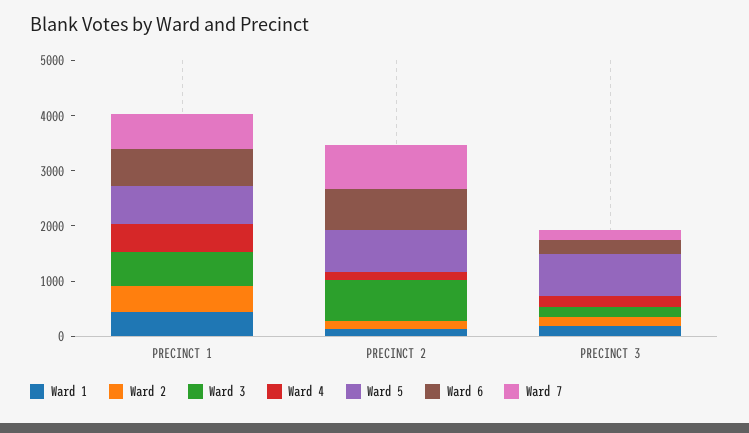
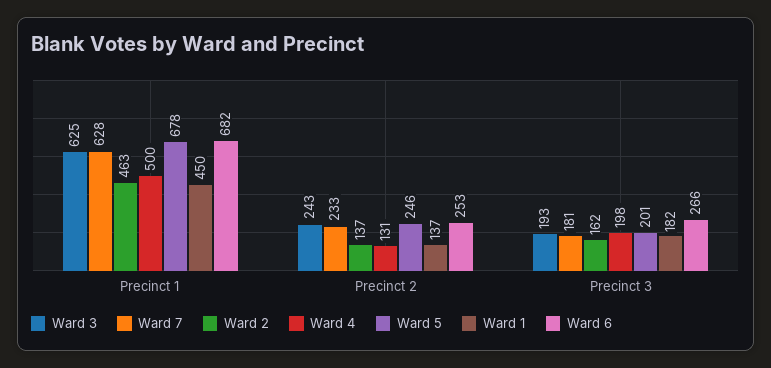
Ward 3, PRECINCT 2: 800 -> 243
Ward 5, PRECINCT 2: 800 -> 246
Ward 6, PRECINCT 2: 800 -> 253
Ward 7, PRECINCT 2: 800 -> 233
Ward 5, PRECINCT 3: 800 -> 201

